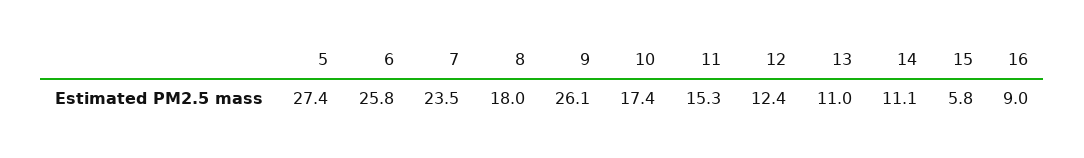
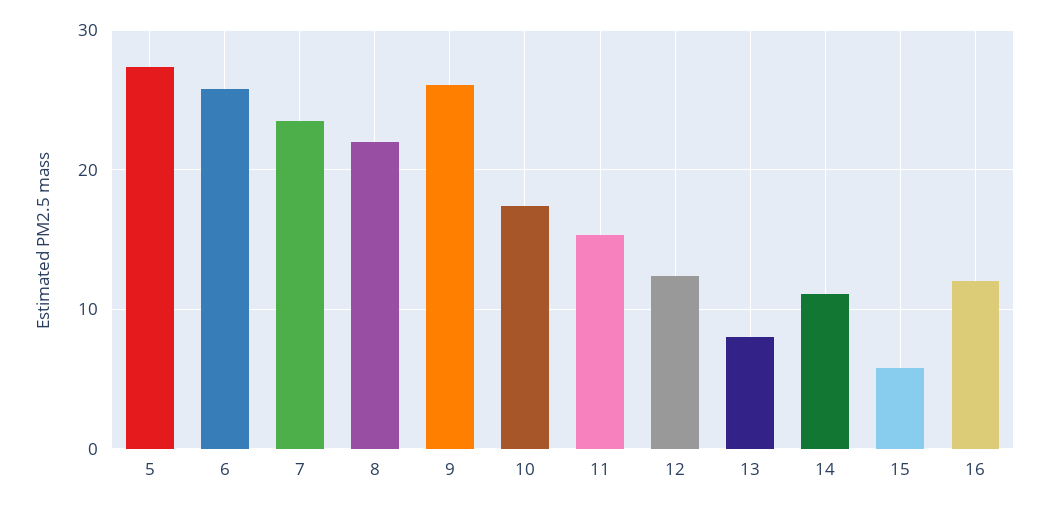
8: 18 -> 22
13: 11 -> 8
16: 9 -> 12

